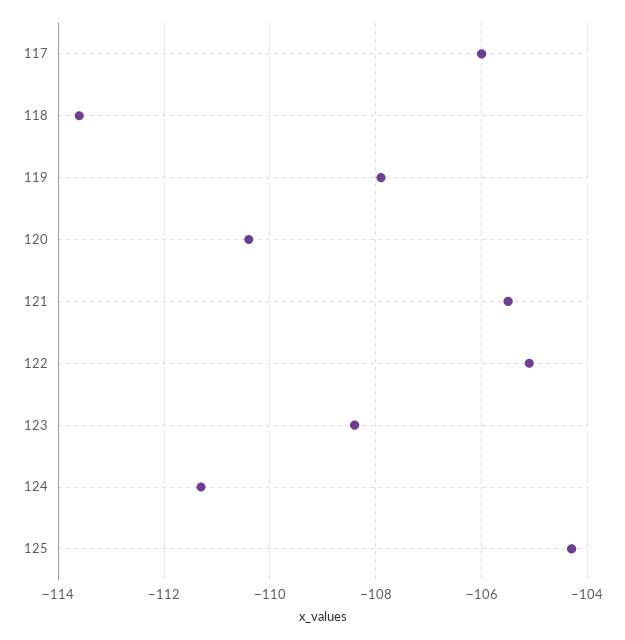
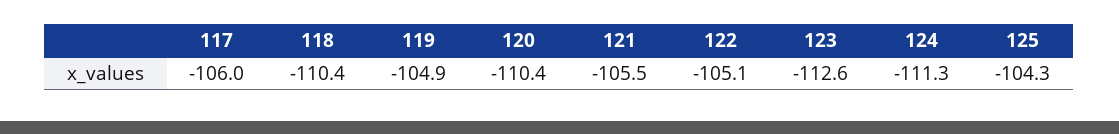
118: -113.5 -> -110.4
119: -108 -> -104.9
123: -108.5 -> -112.6

